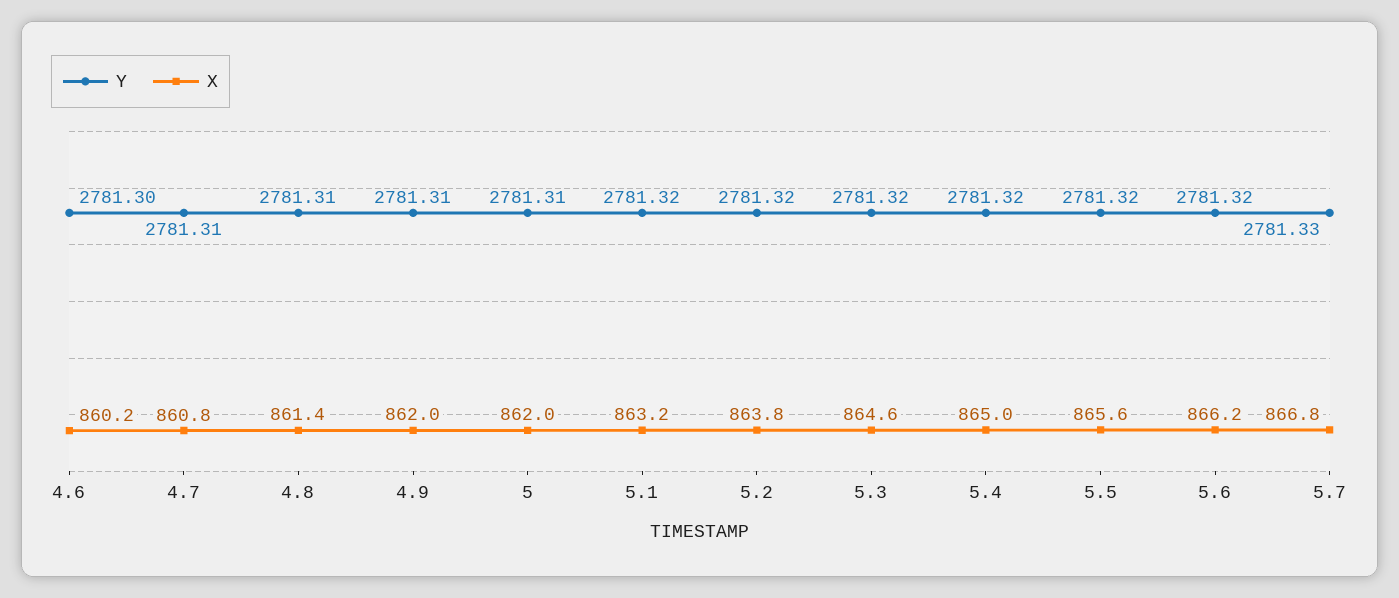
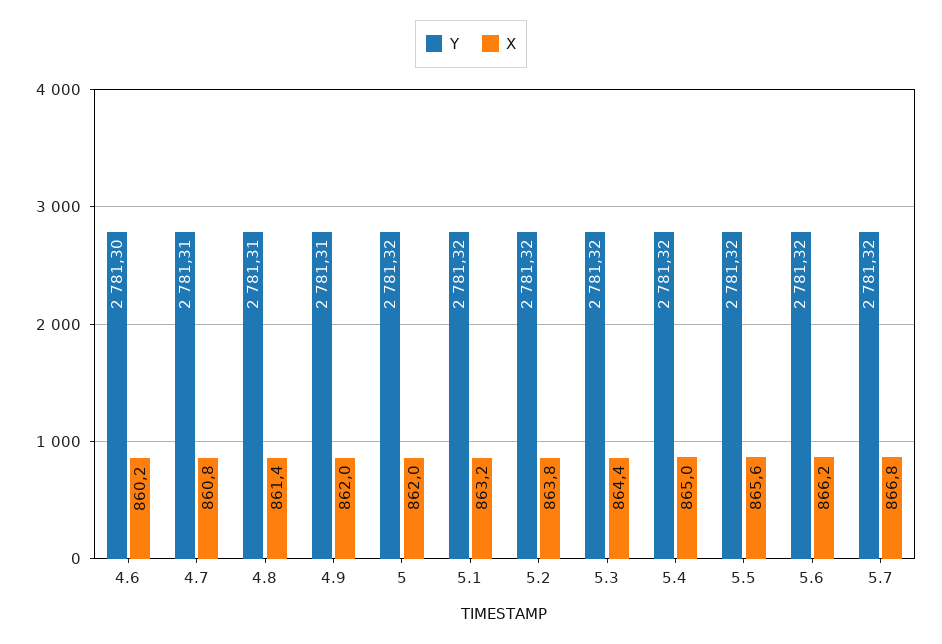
Y, 5: 2781.31 -> 2781.32
X, 5.3: 864.6 -> 864.4
Y, 5.7: 2781.33 -> 2781.32

